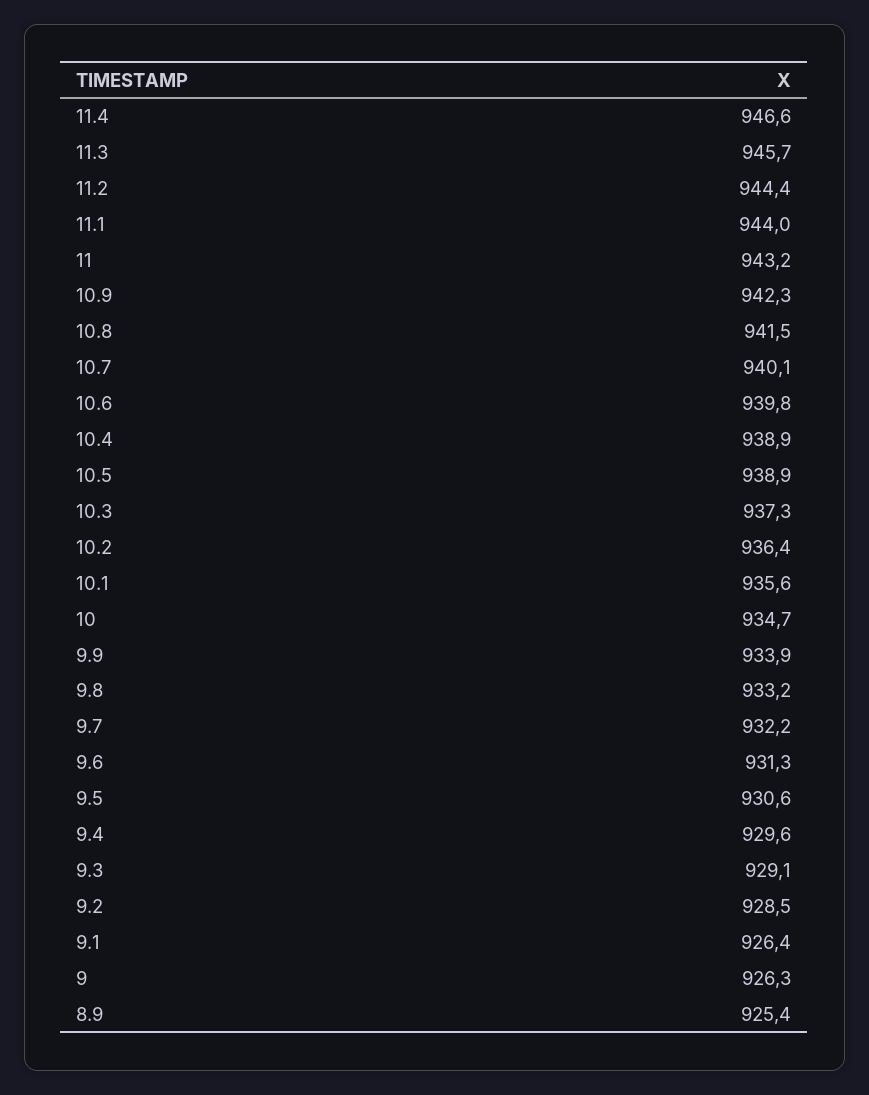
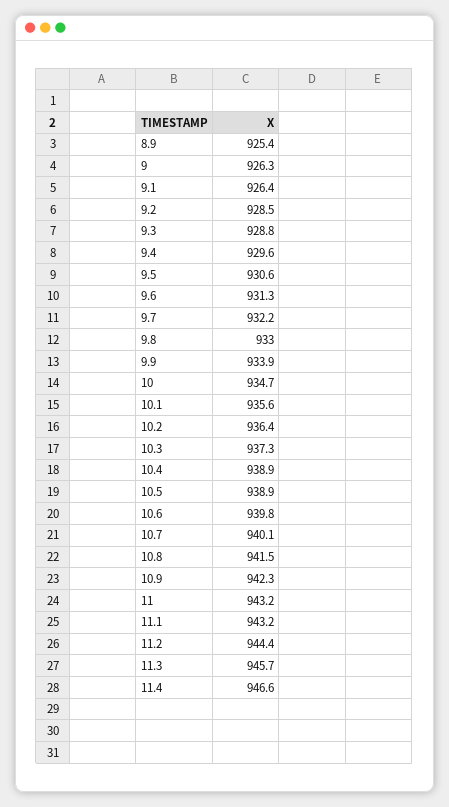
11.1: 944 -> 943.2
9.8: 933.2 -> 933
9.3: 929.1 -> 928.8

